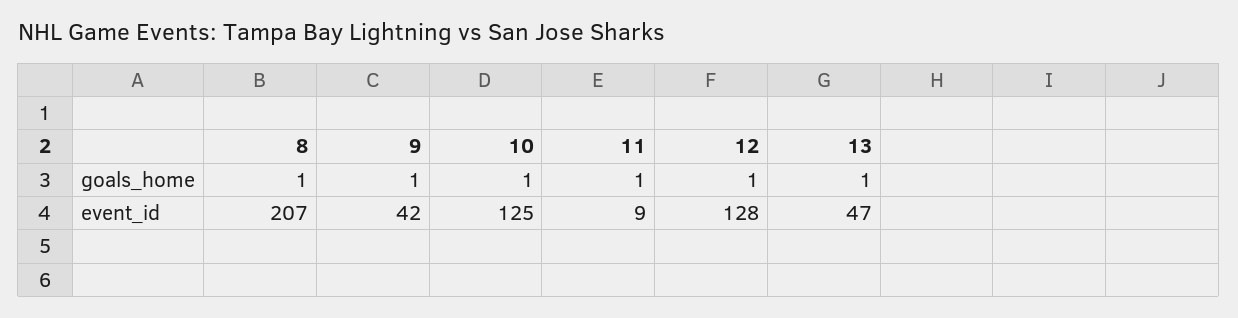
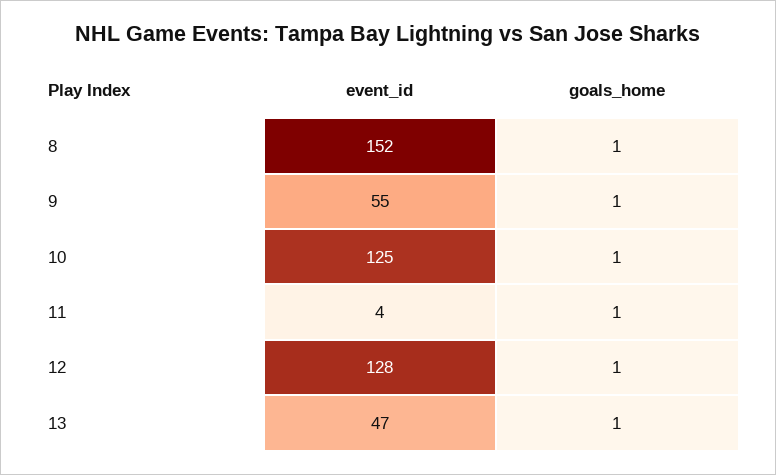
8, event_id: 207 -> 152
9, event_id: 42 -> 55
11, event_id: 9 -> 4

